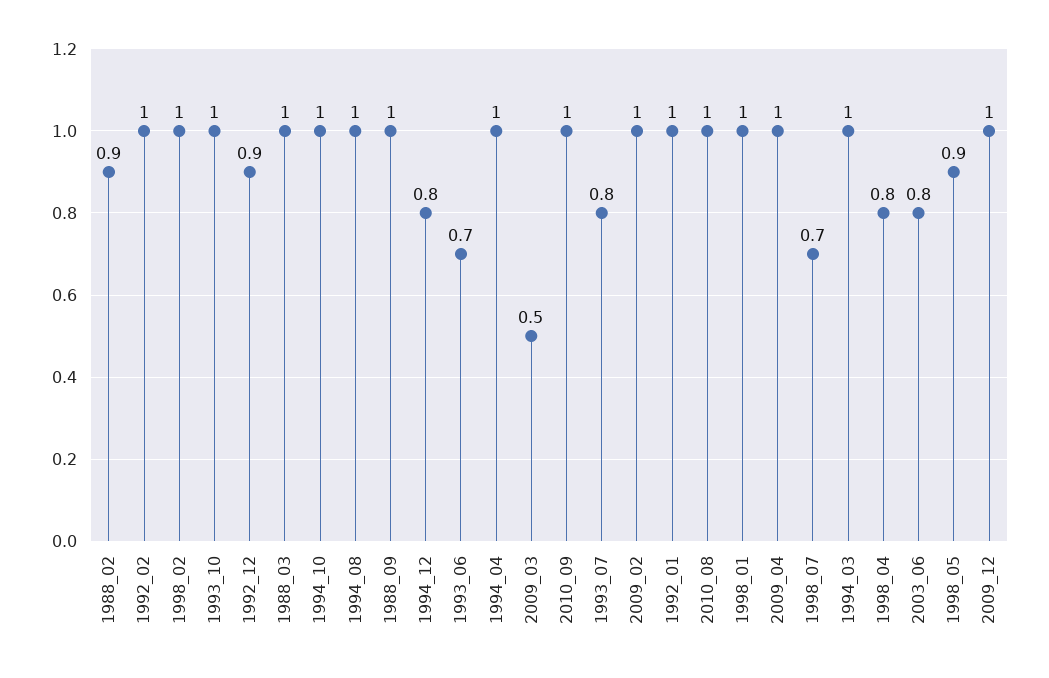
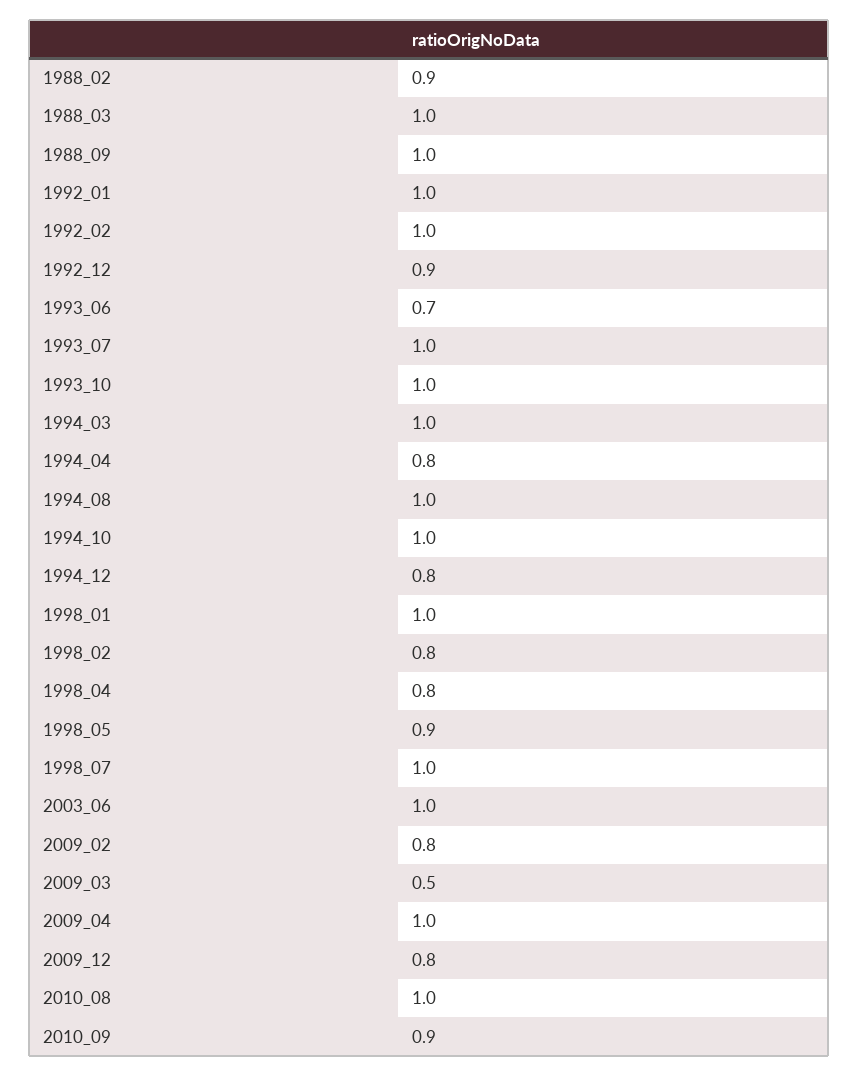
1998_02: 1 -> 0.8
1994_04: 1 -> 0.8
2010_09: 1 -> 0.9
1993_07: 0.8 -> 1
2009_02: 1 -> 0.8
1998_07: 0.7 -> 1
2003_06: 0.8 -> 1
2009_12: 1 -> 0.8

